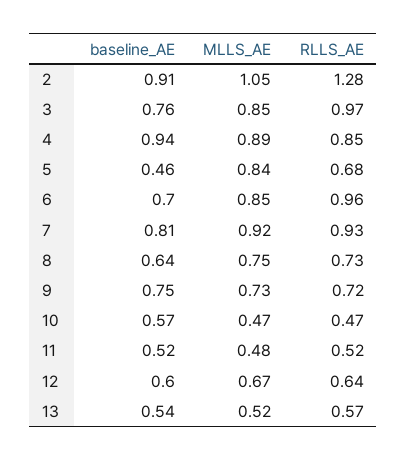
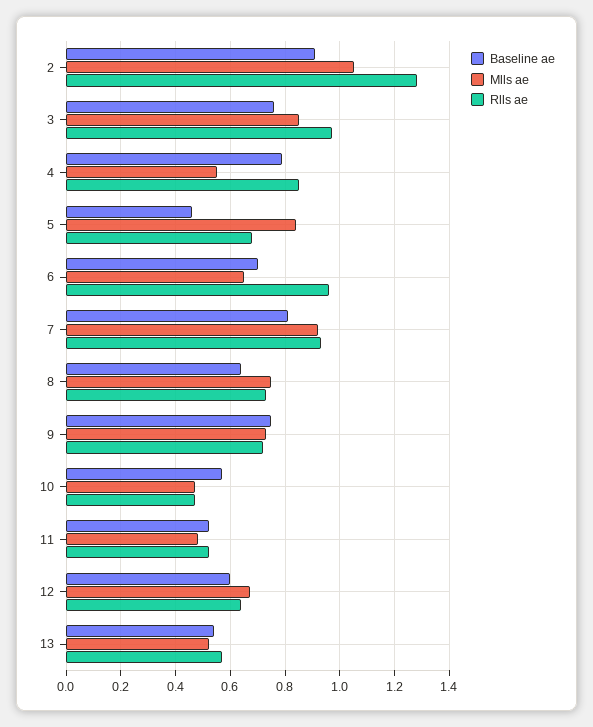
baseline_AE, 4: 0.94 -> 0.8
MLLS_AE, 4: 0.89 -> 0.55
MLLS_AE, 6: 0.85 -> 0.65

